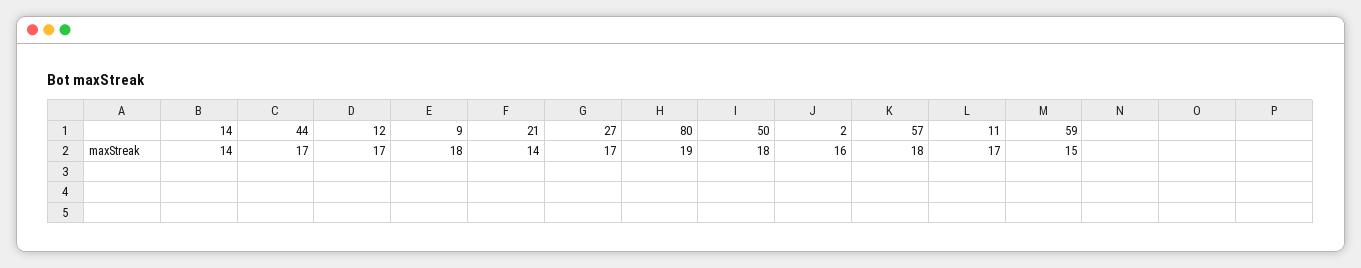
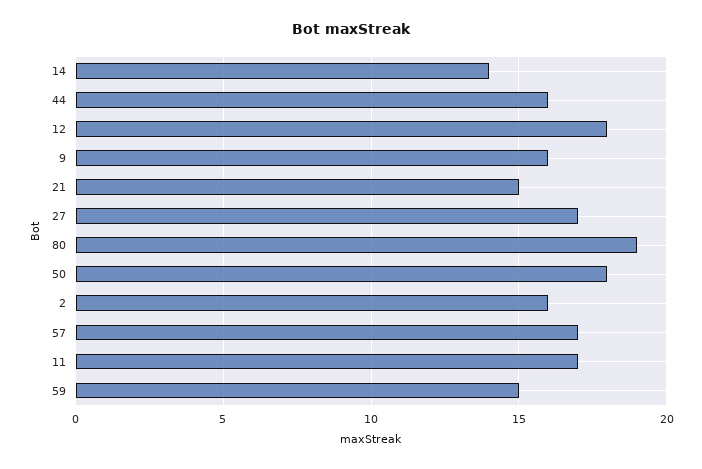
44: 17 -> 16
12: 17 -> 18
9: 18 -> 16
21: 14 -> 15
57: 18 -> 17

